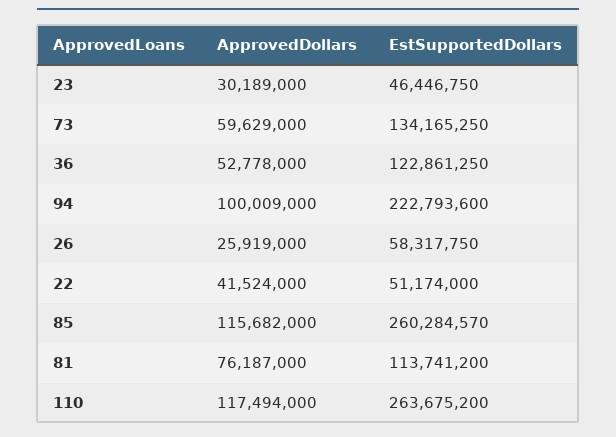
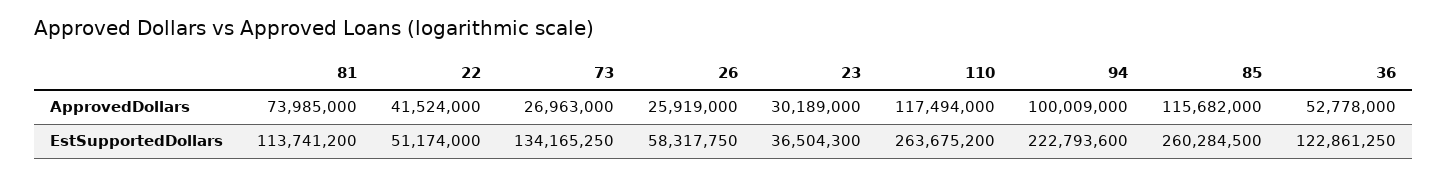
EstSupportedDollars, 23: 46446750 -> 36504300
ApprovedDollars, 73: 59629000 -> 26963000
EstSupportedDollars, 85: 260284570 -> 260284500
ApprovedDollars, 81: 76187000 -> 73985000

